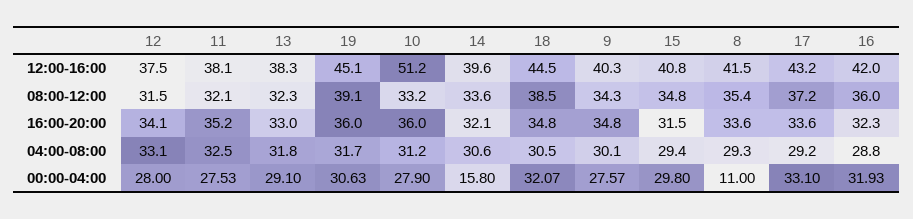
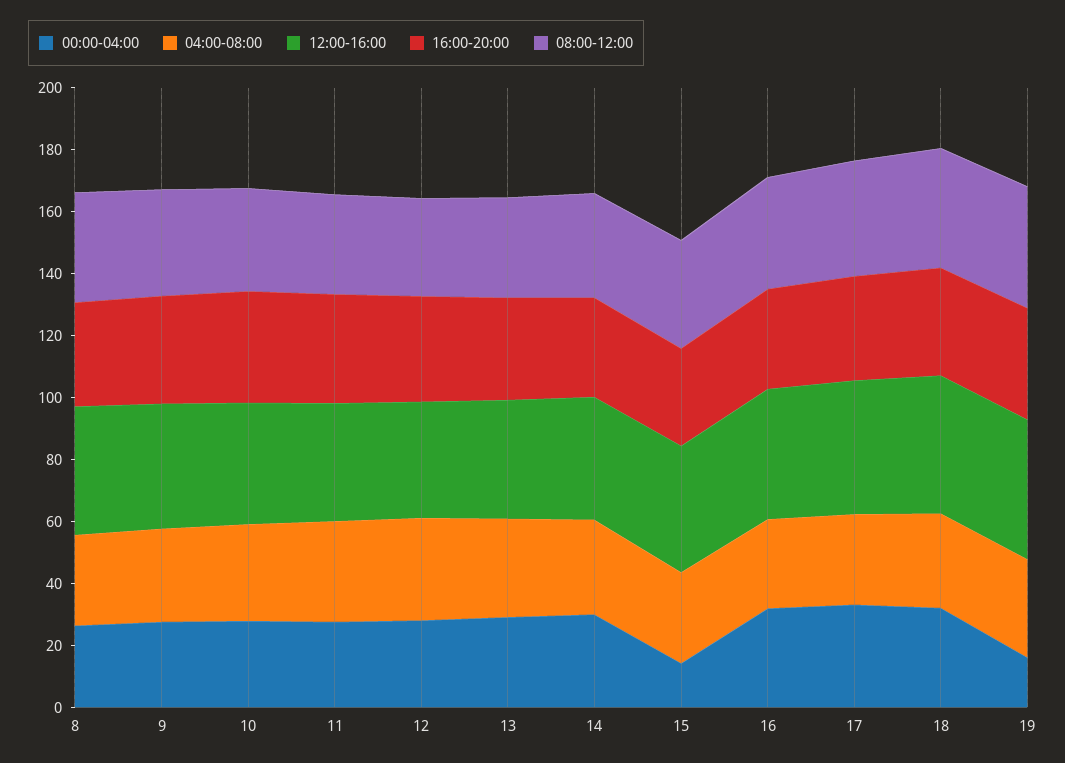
12:00-16:00, 10: 51.2 -> 40
00:00-04:00, 19: 30.63 -> 15
00:00-04:00, 14: 15.8 -> 30
00:00-04:00, 15: 29.8 -> 15
00:00-04:00, 8: 11 -> 25

